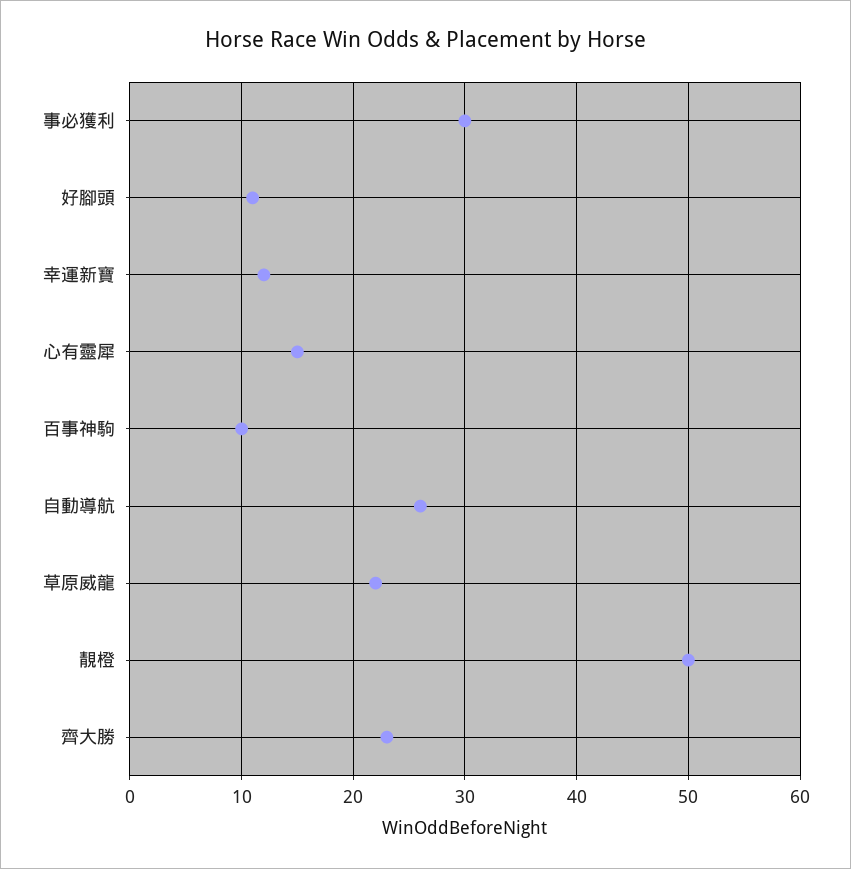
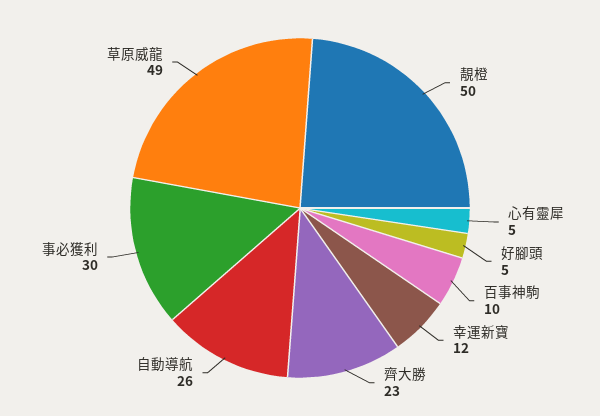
好腳頭: 11 -> 5
心有靈犀: 15 -> 5
草原威龍: 22 -> 49

